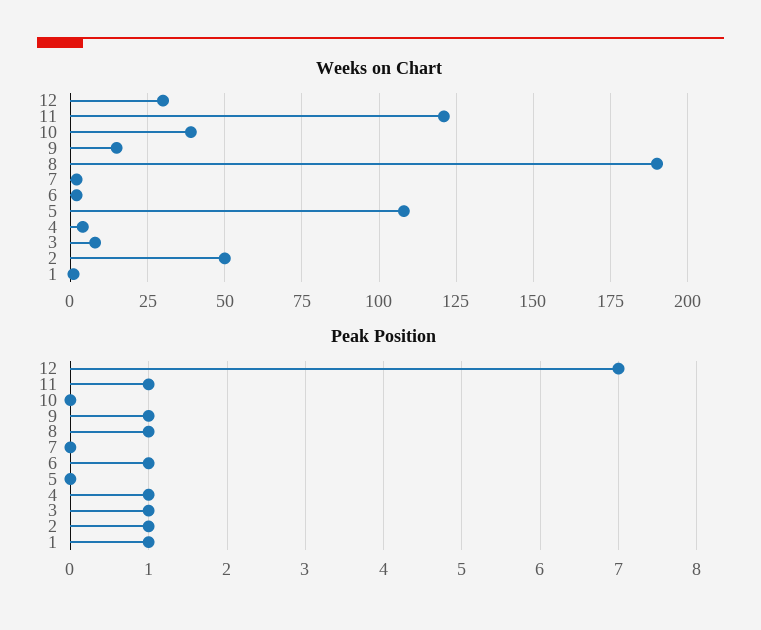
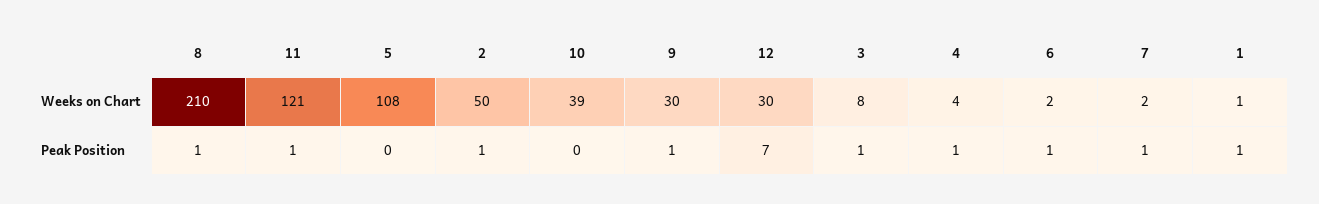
Weeks on Chart, 9: 15 -> 30
Weeks on Chart, 8: 190 -> 210
Peak Position, 7: 0 -> 1

